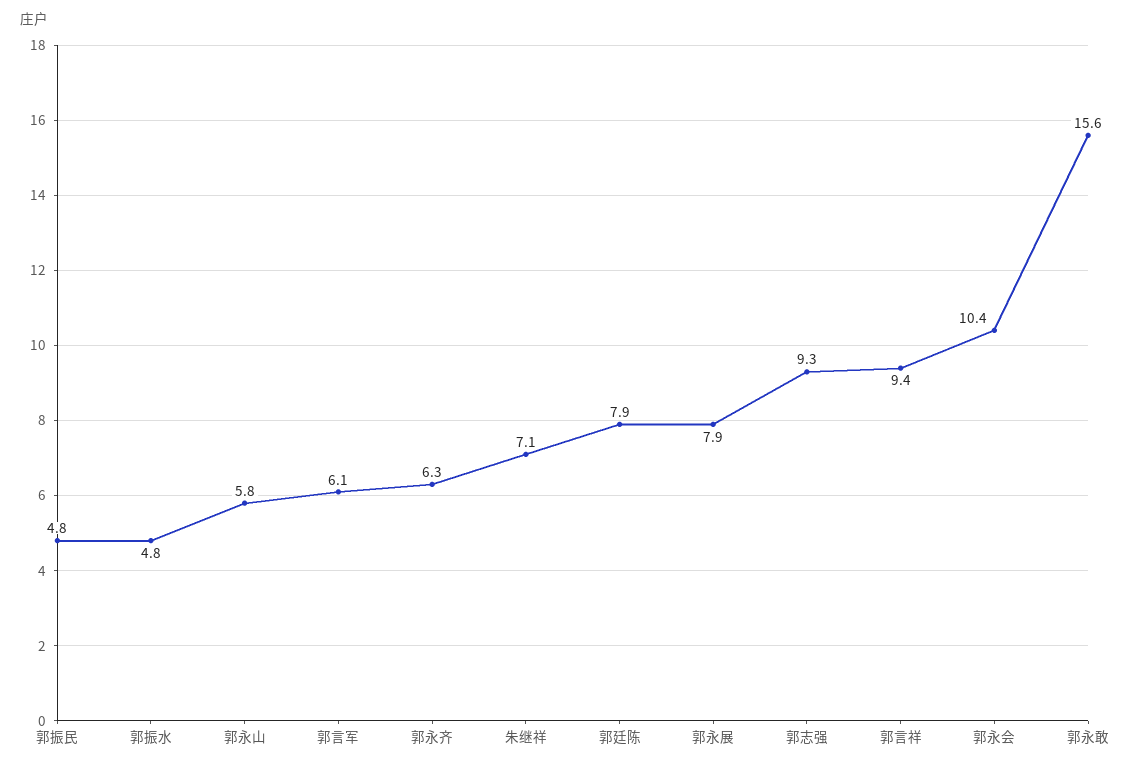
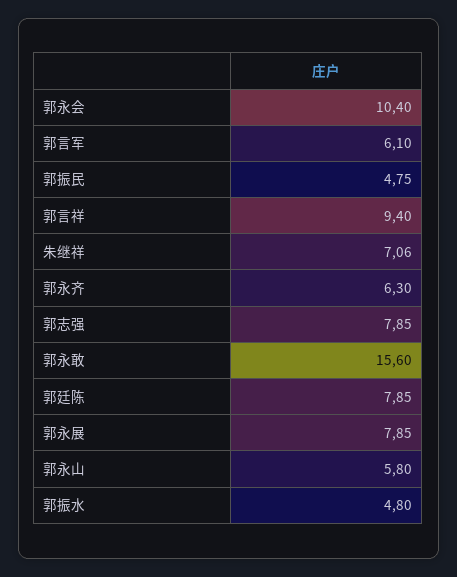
郭志强: 9.3 -> 7.85

